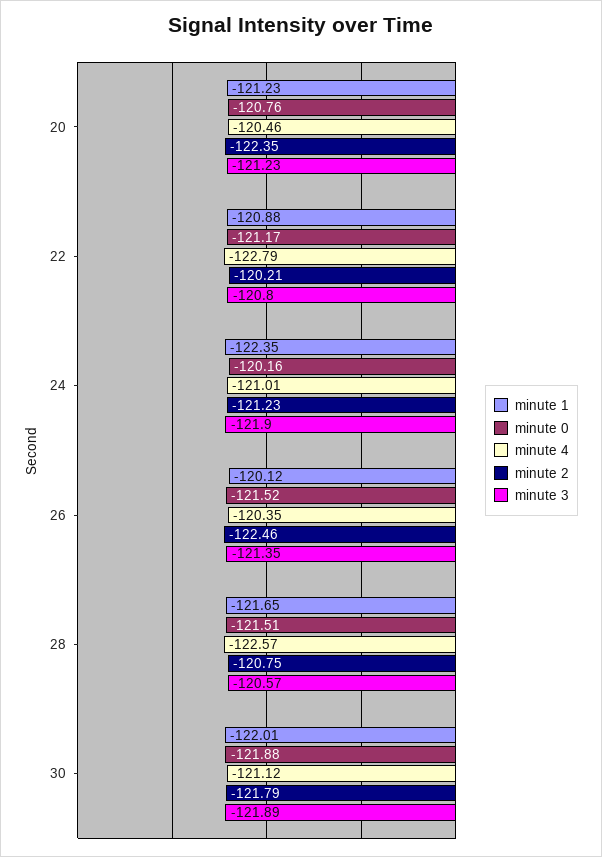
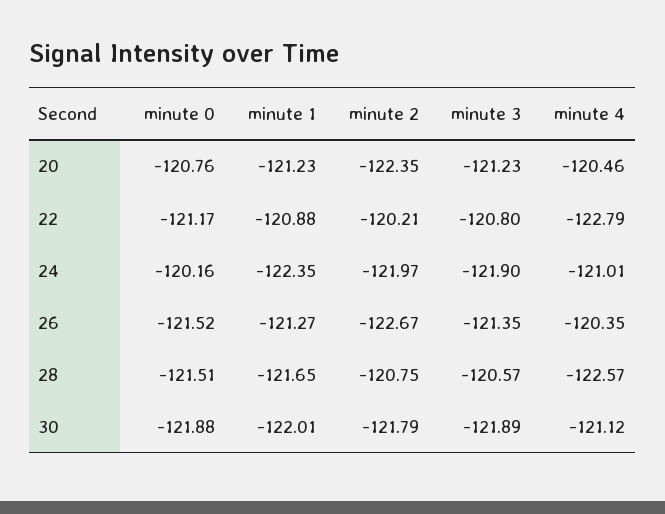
minute 2, 24: -121.23 -> -121.97
minute 1, 26: -120.12 -> -121.27
minute 2, 26: -122.46 -> -122.67

